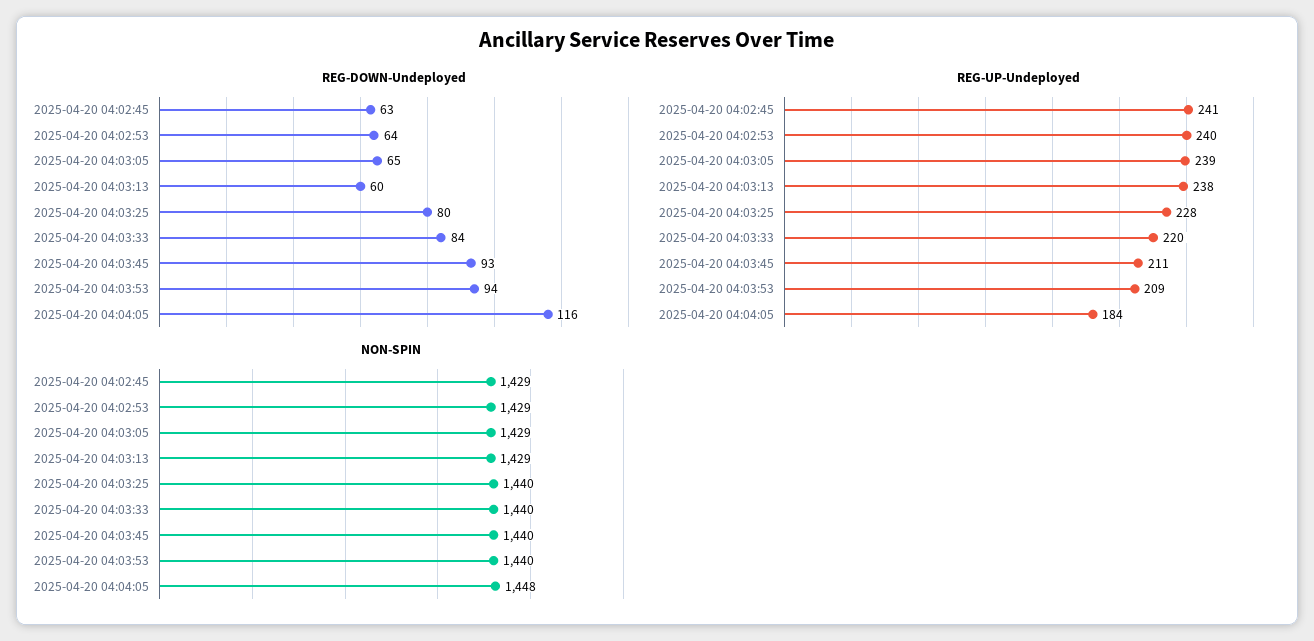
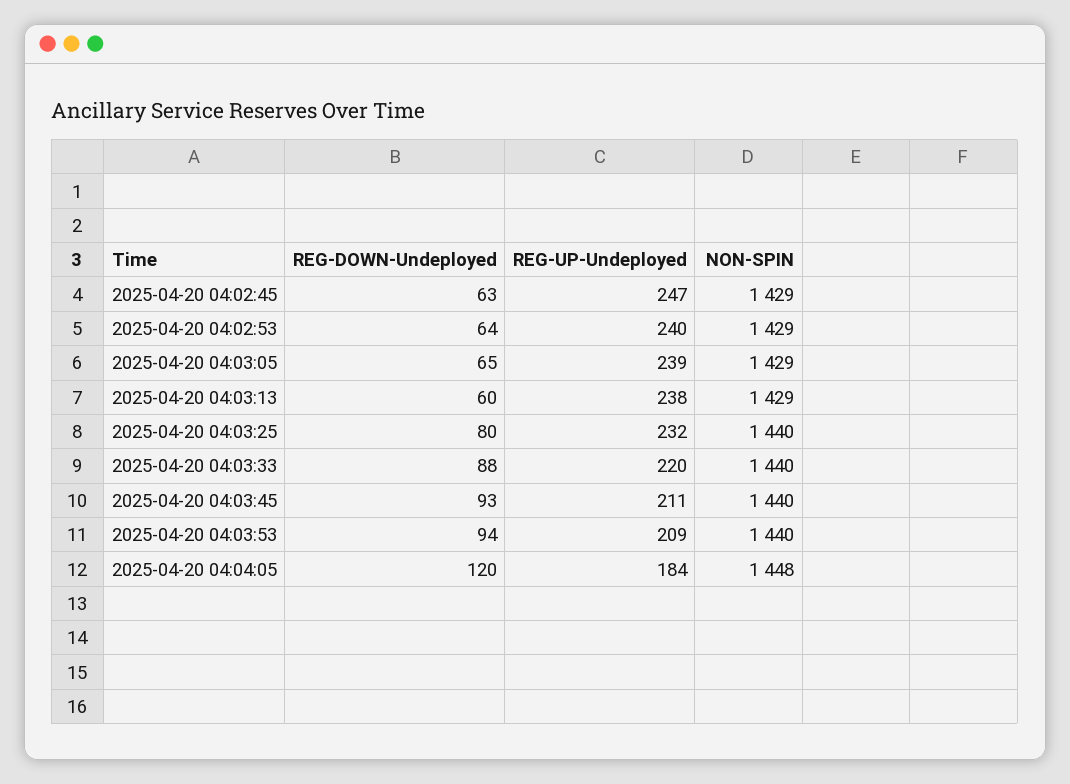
REG-DOWN-Undeployed, 2025-04-20 04:03:33: 84 -> 88
REG-DOWN-Undeployed, 2025-04-20 04:04:05: 116 -> 120
REG-UP-Undeployed, 2025-04-20 04:02:45: 241 -> 247
REG-UP-Undeployed, 2025-04-20 04:03:25: 228 -> 232

